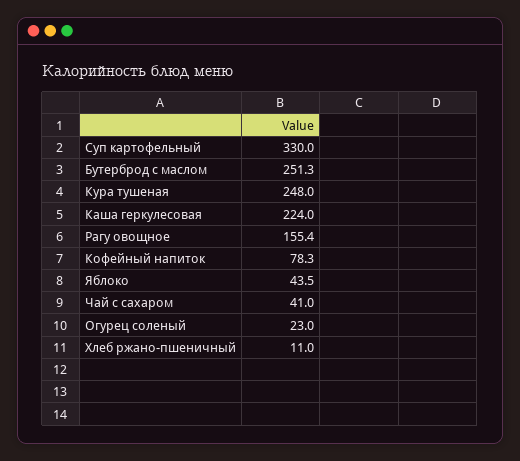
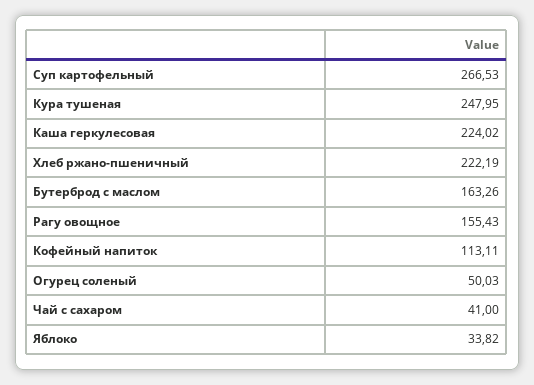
Суп картофельный: 330 -> 266.53
Бутерброд с маслом: 251.3 -> 163.26
Кофейный напиток: 78.3 -> 113.11
Яблоко: 43.5 -> 33.82
Огурец соленый: 23 -> 50.03
Хлеб ржано-пшеничный: 11 -> 222.19

